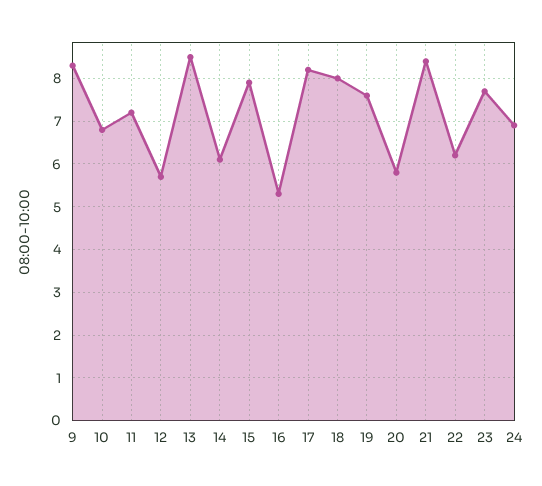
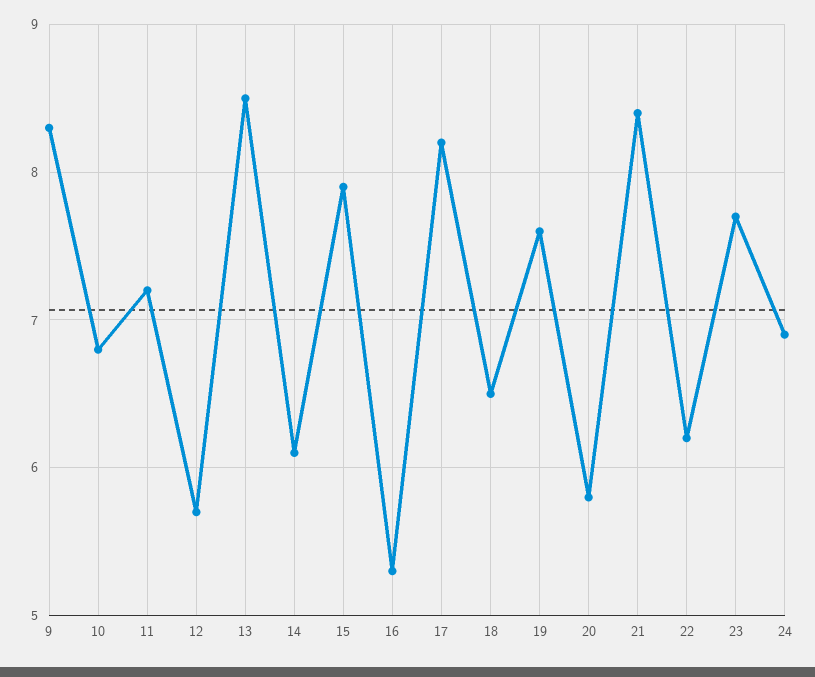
18: 8 -> 6.5

